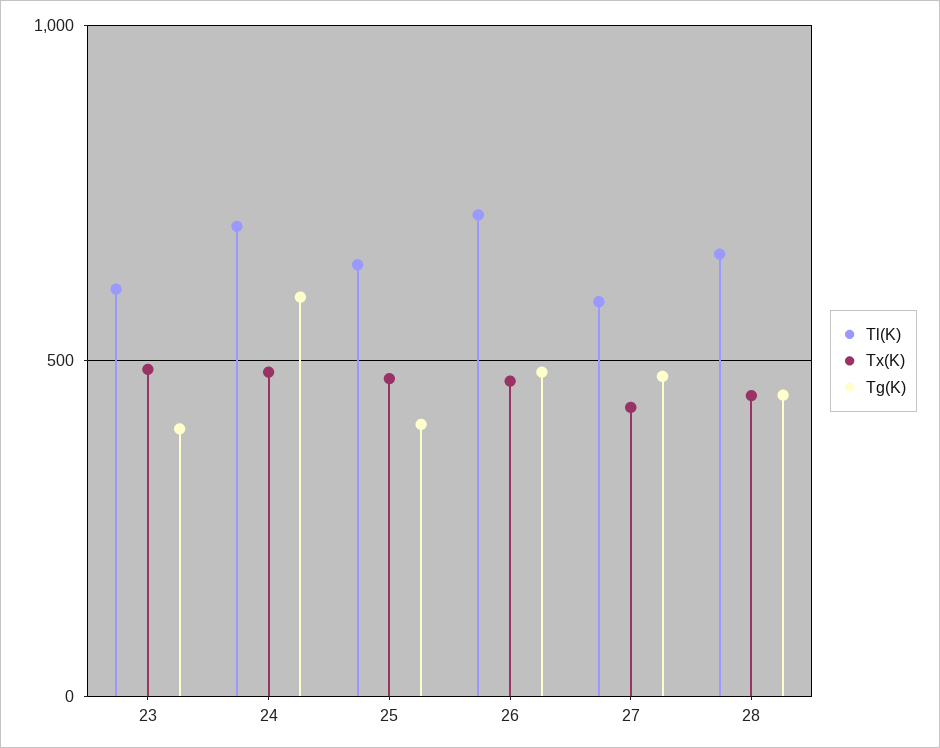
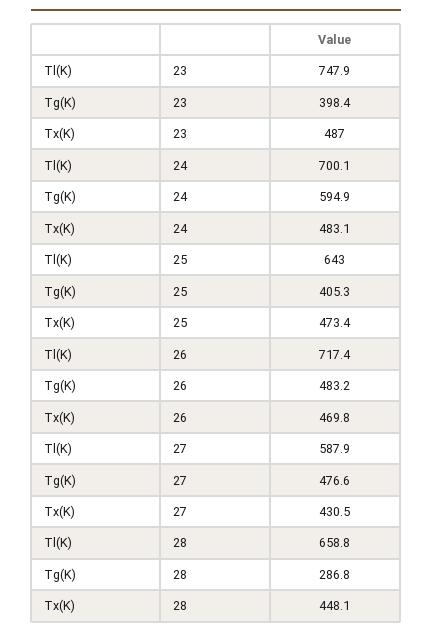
Tl(K), 23: 600 -> 747.9
Tg(K), 28: 450 -> 286.8

